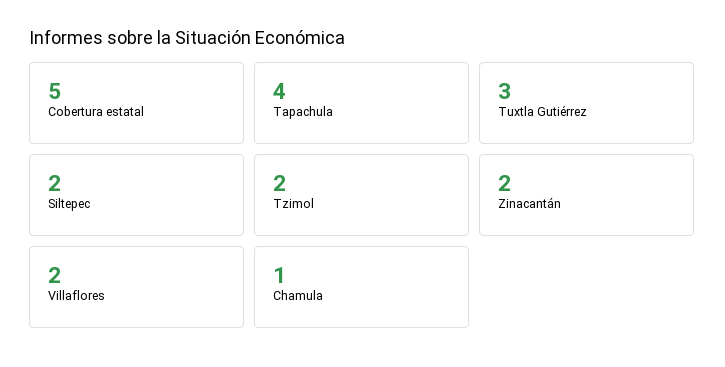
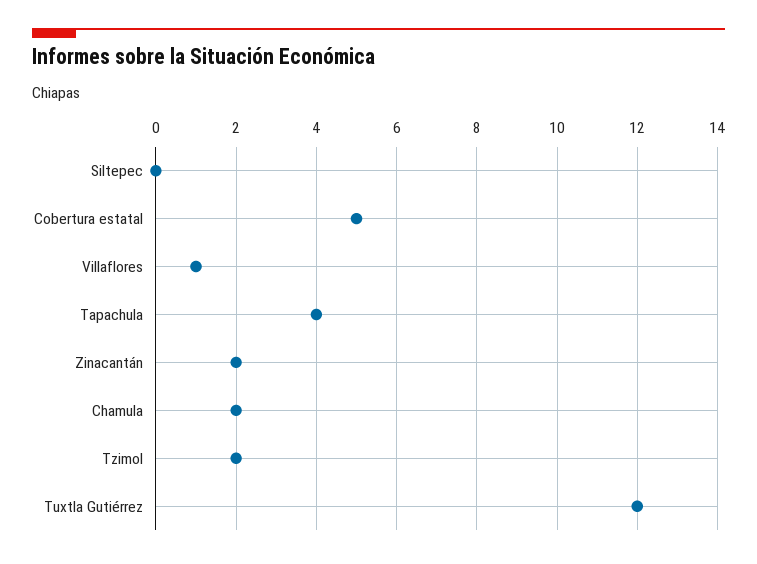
Tuxtla Gutiérrez: 3 -> 12
Siltepec: 2 -> 0
Villaflores: 2 -> 1
Chamula: 1 -> 2

